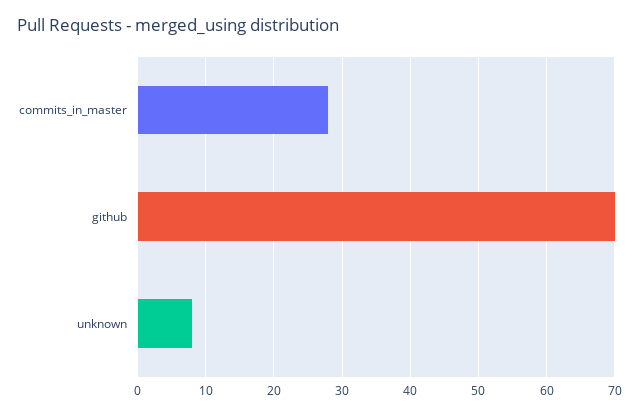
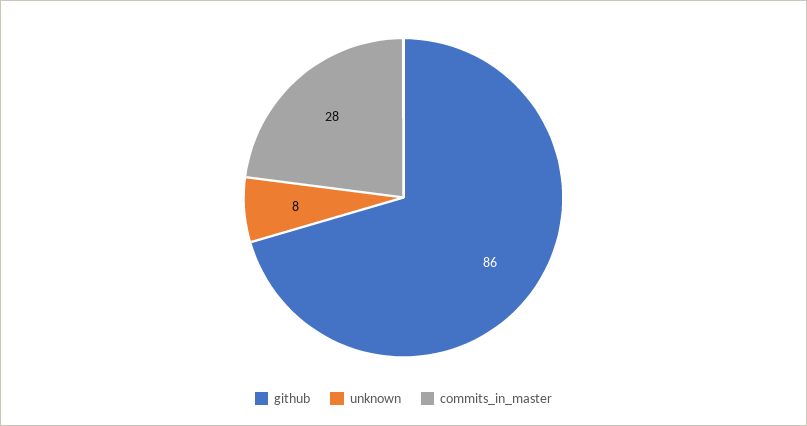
github: 70 -> 86

